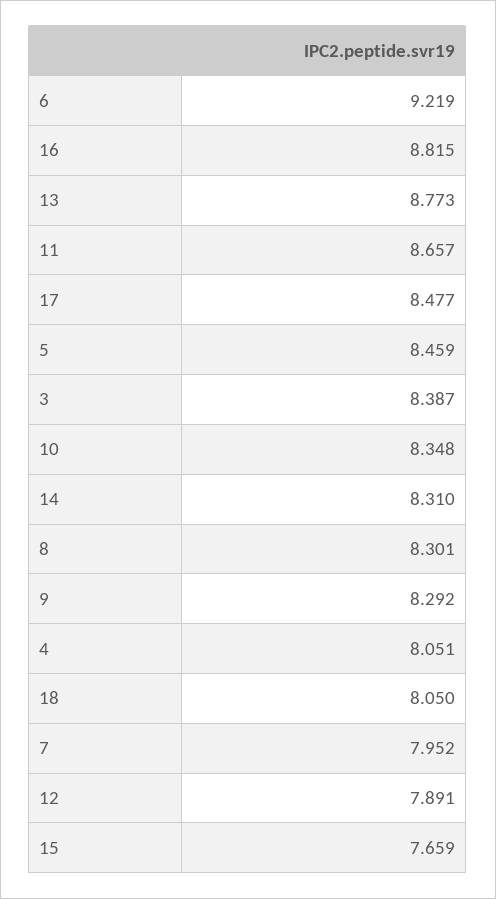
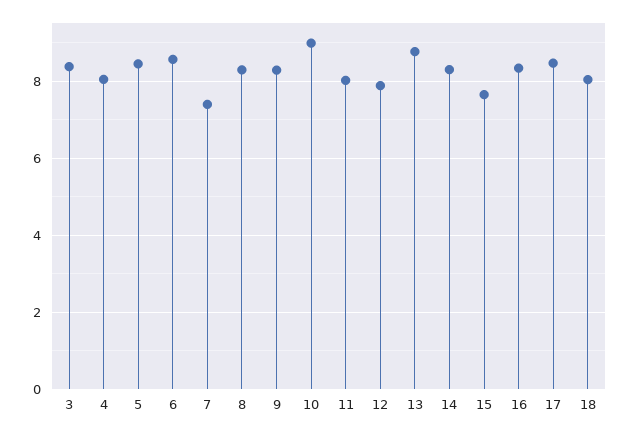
6: 9.219 -> 8.6
16: 8.815 -> 8.4
11: 8.657 -> 8
10: 8.348 -> 9
7: 7.952 -> 7.4

